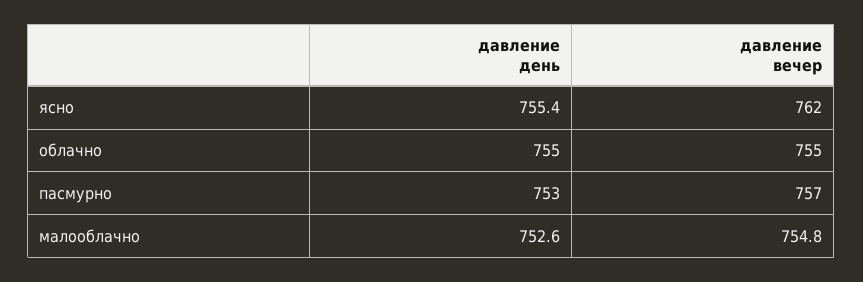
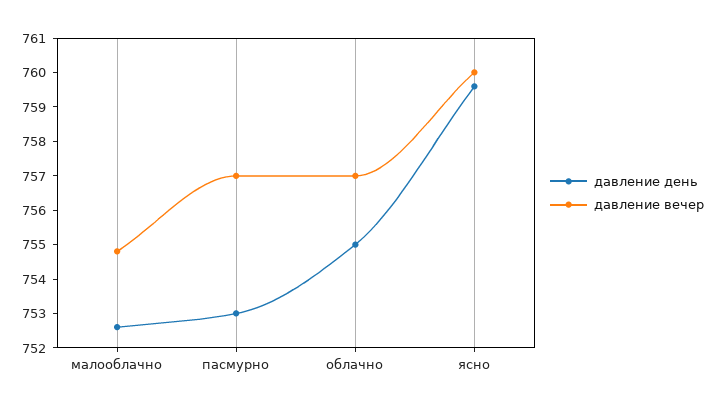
давление день, ясно: 755.4 -> 759.5
давление вечер, ясно: 762 -> 760
давление вечер, облачно: 755 -> 757

